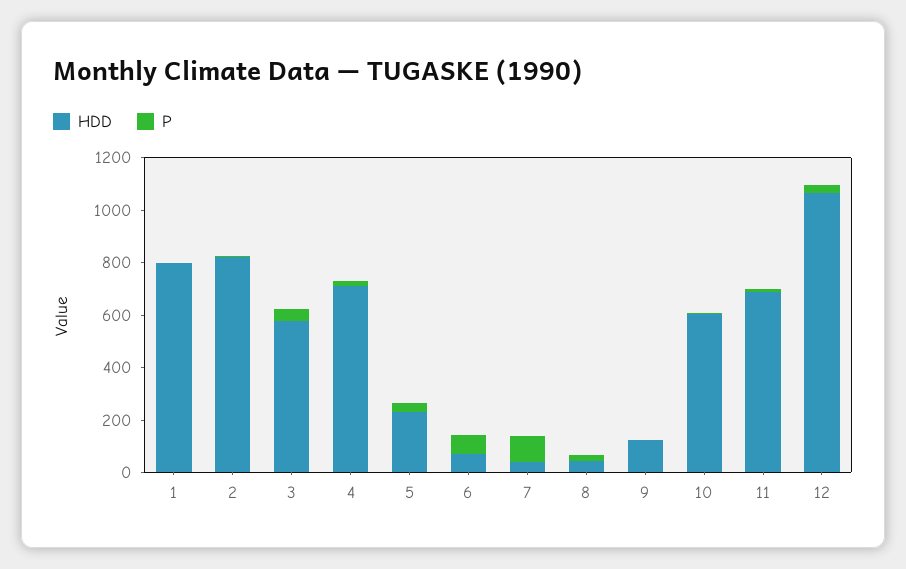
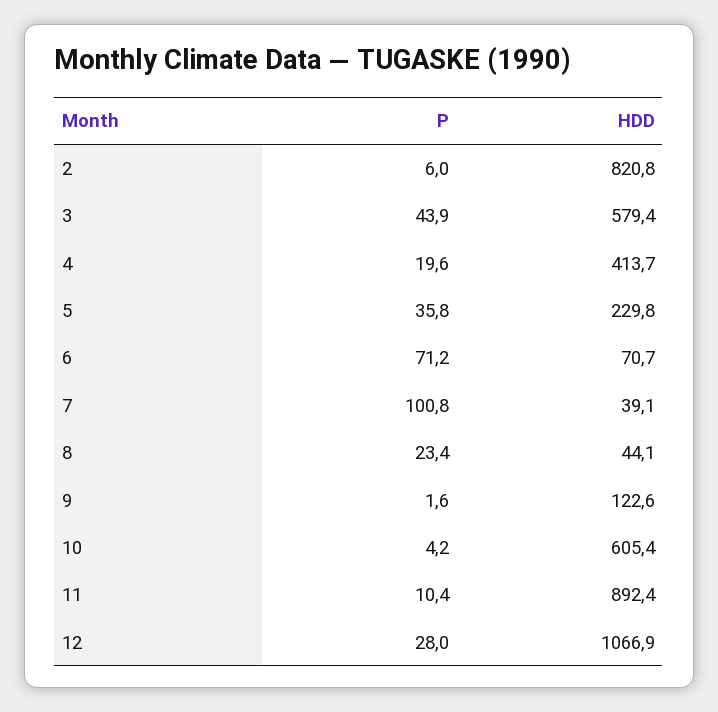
HDD, 1: 800 -> none
P, 1: 0 -> none
HDD, 4: 700 -> 413.7
HDD, 11: 700 -> 892.4

